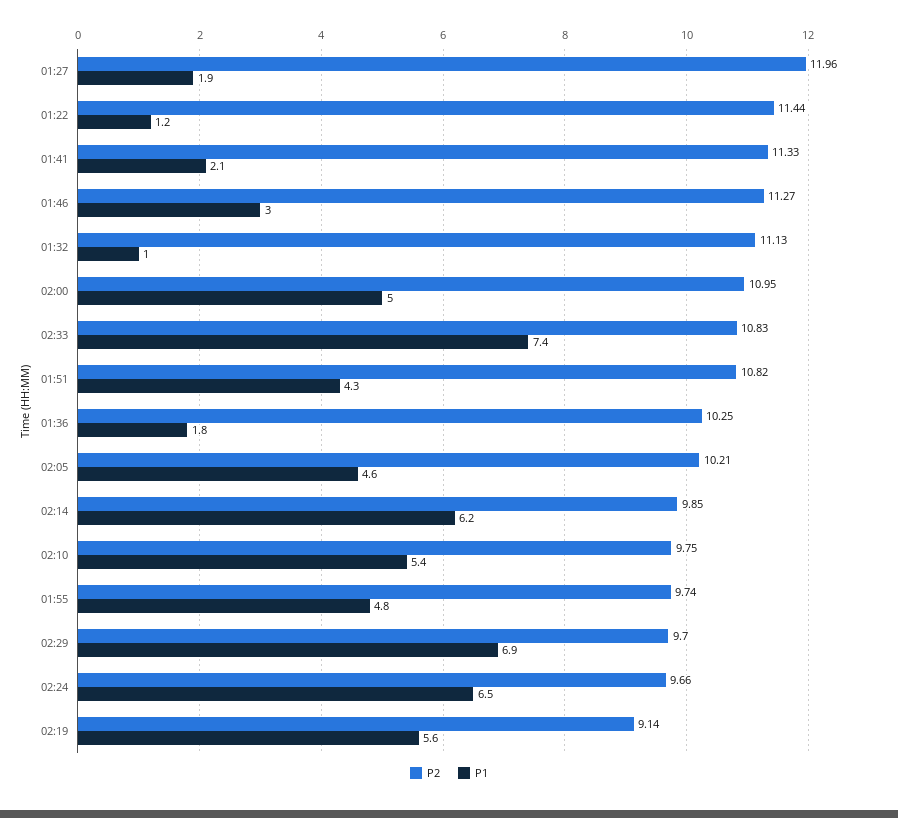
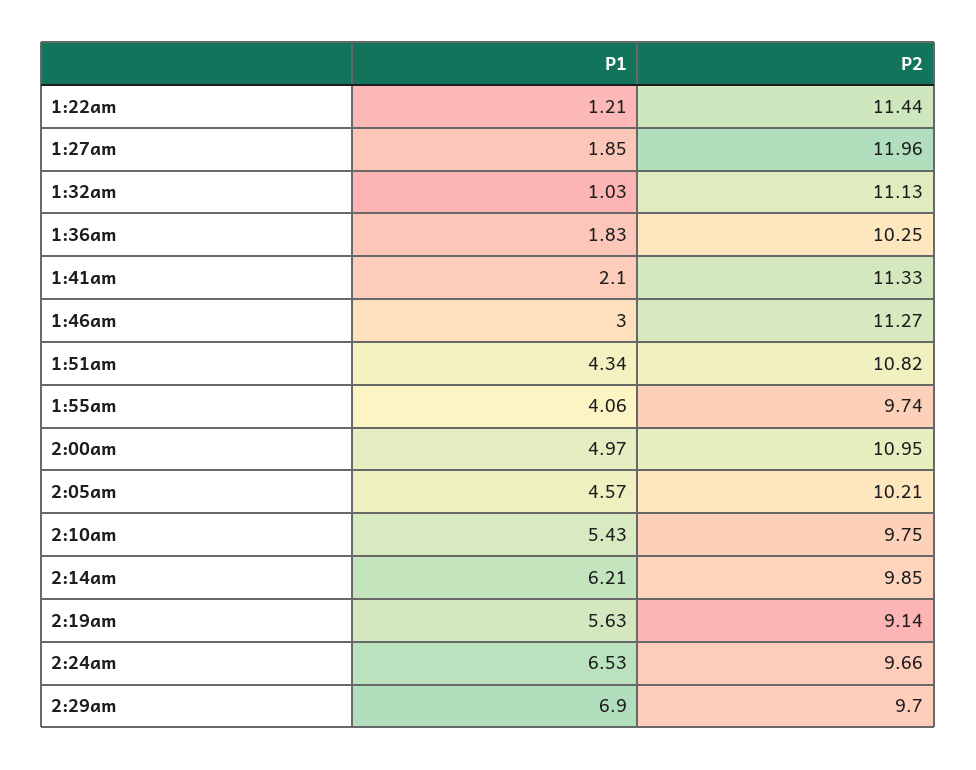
P2, 02:33: 10.83 -> none
P1, 02:33: 7.4 -> none
P1, 01:55: 4.8 -> 4.06

